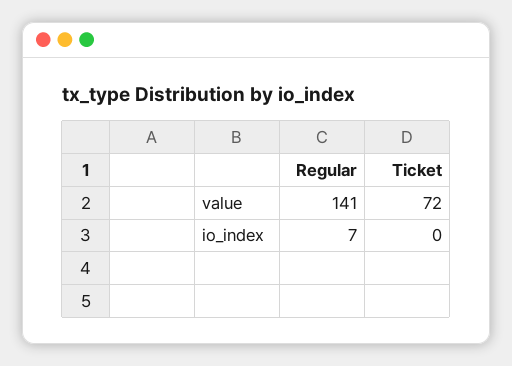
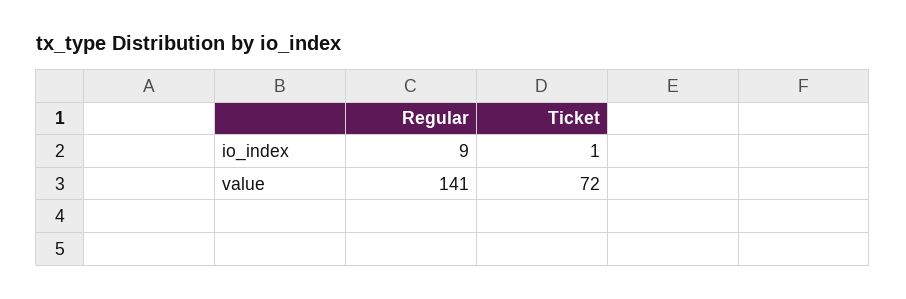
Regular, io_index: 7 -> 9
Ticket, io_index: 0 -> 1

